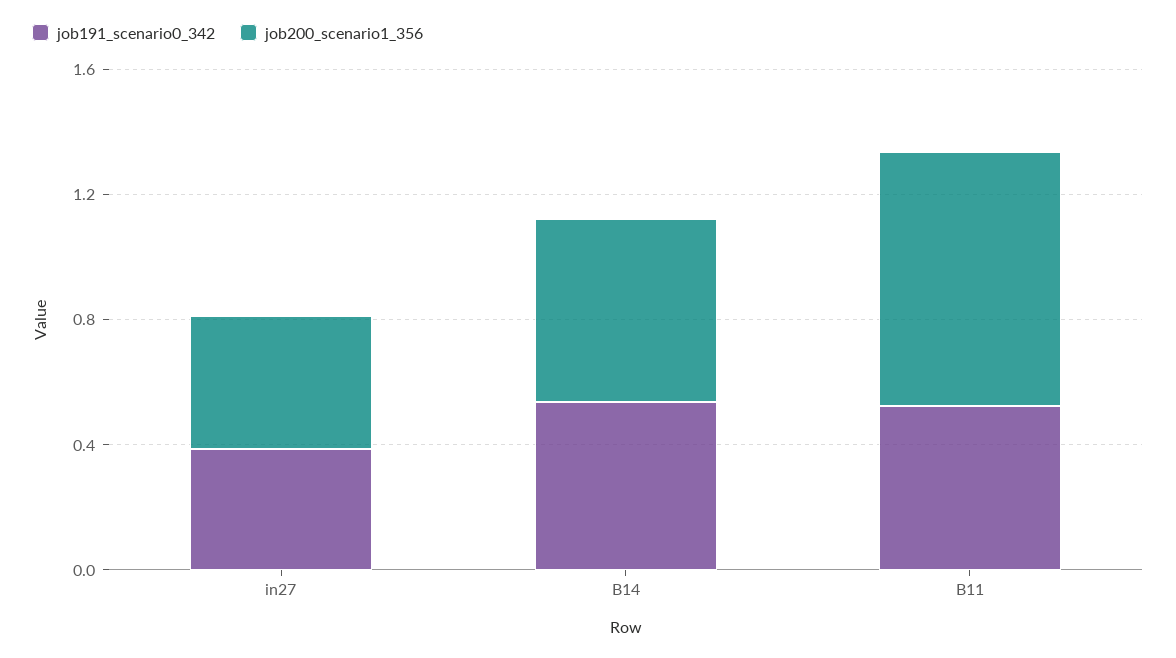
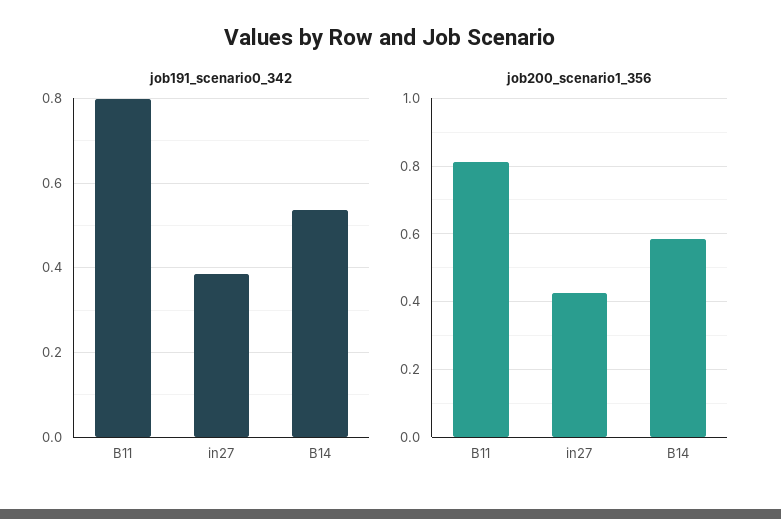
job191_scenario0_342, B11: 0.5 -> 0.8

